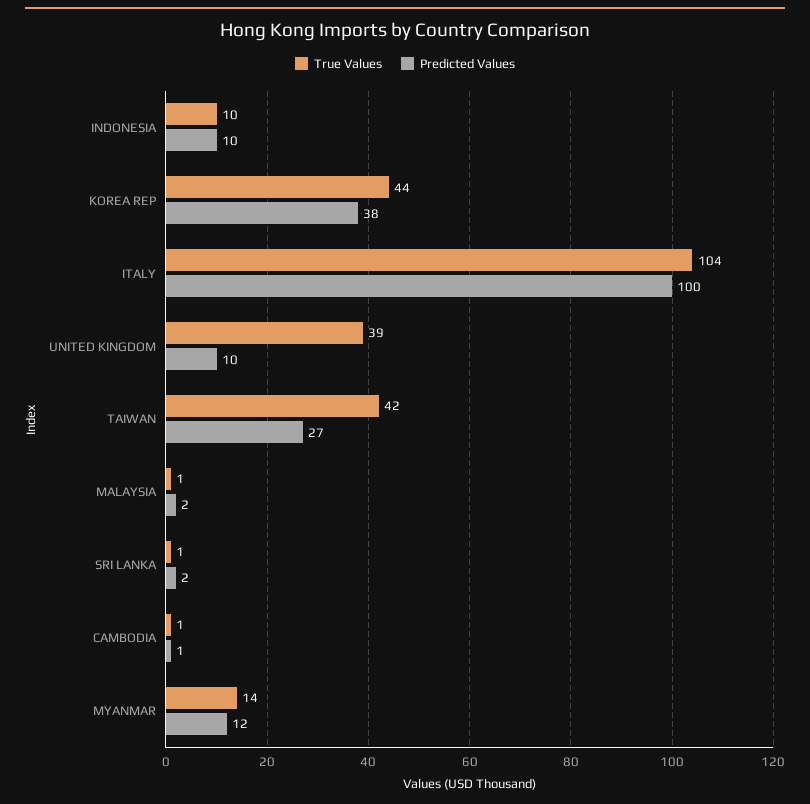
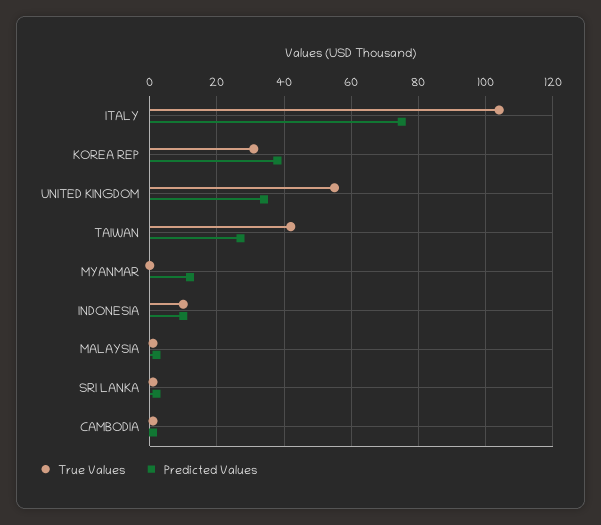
True Values, KOREA REP: 44 -> 30
Predicted Values, ITALY: 100 -> 75
True Values, UNITED KINGDOM: 39 -> 55
Predicted Values, UNITED KINGDOM: 10 -> 35
True Values, MYANMAR: 14 -> 0

